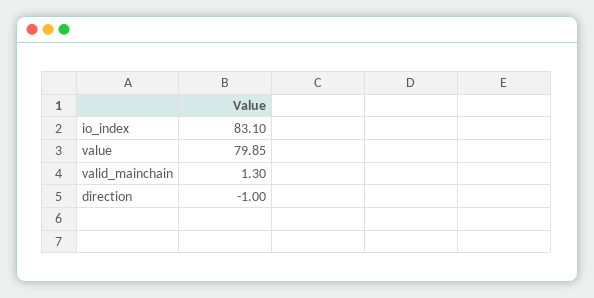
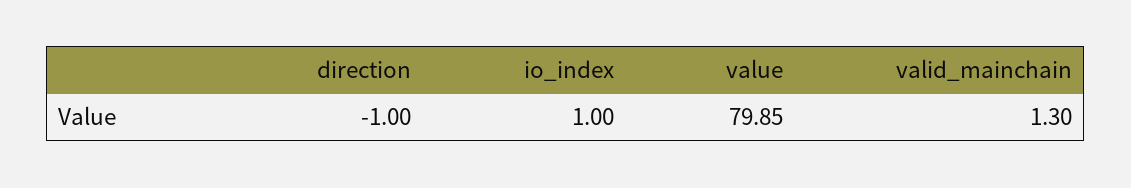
io_index: 83.1 -> 1

